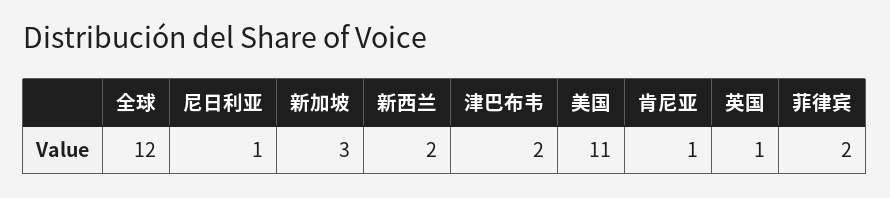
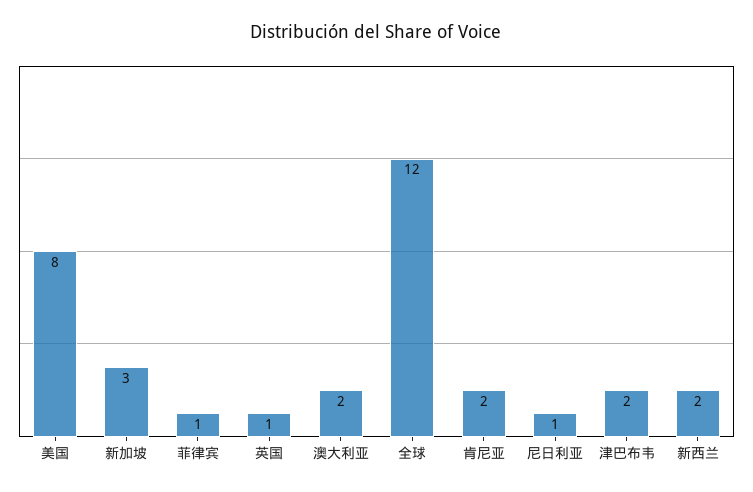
美国: 11 -> 8
肯尼亚: 1 -> 2
菲律宾: 2 -> 1
澳大利亚: none -> 2

